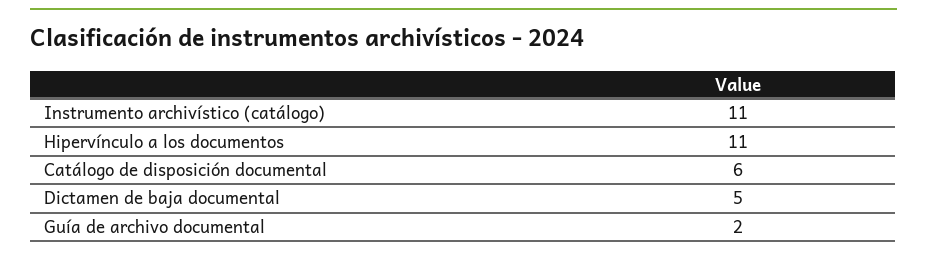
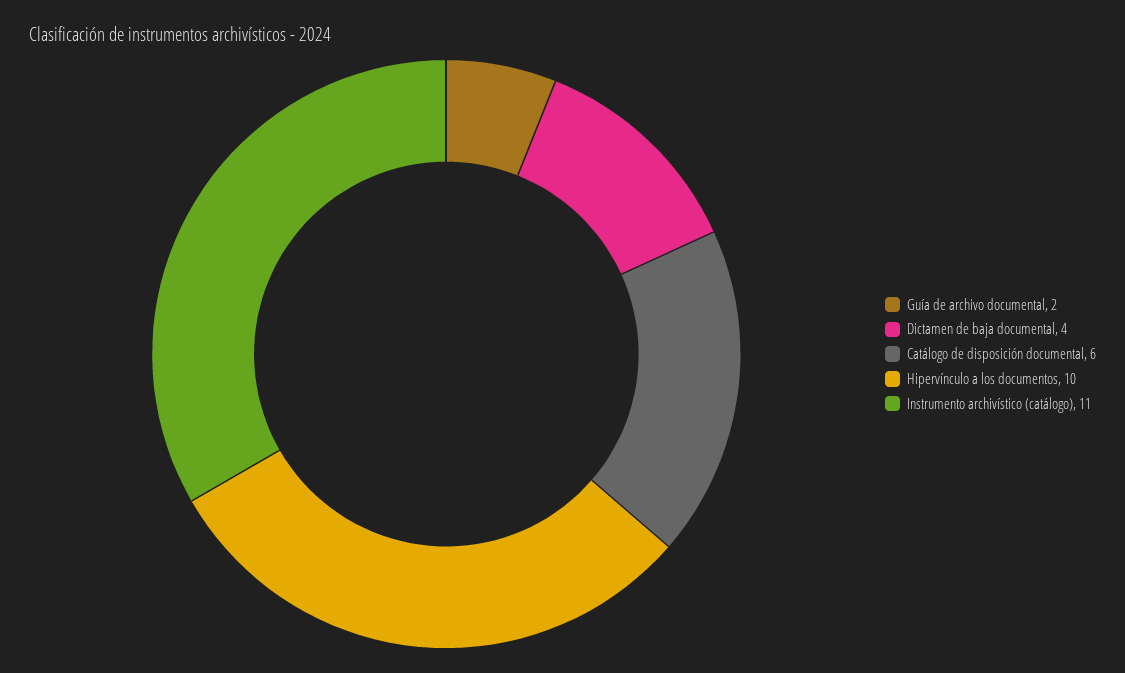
Hipervínculo a los documentos: 11 -> 10
Dictamen de baja documental: 5 -> 4

